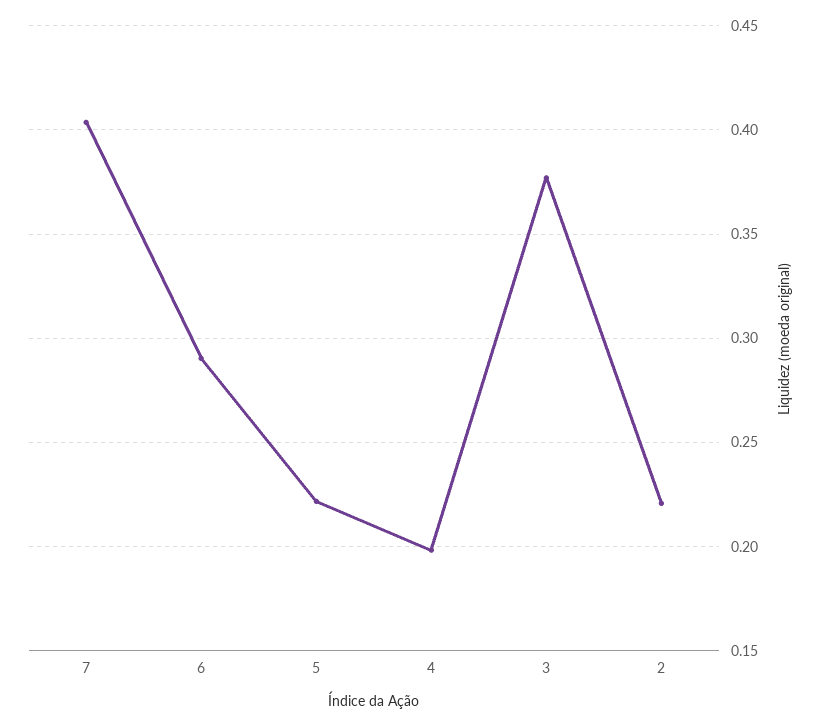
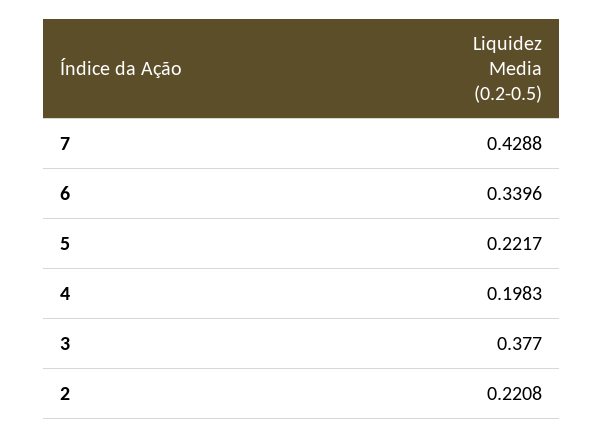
7: 0.405 -> 0.4288
6: 0.29 -> 0.3396

